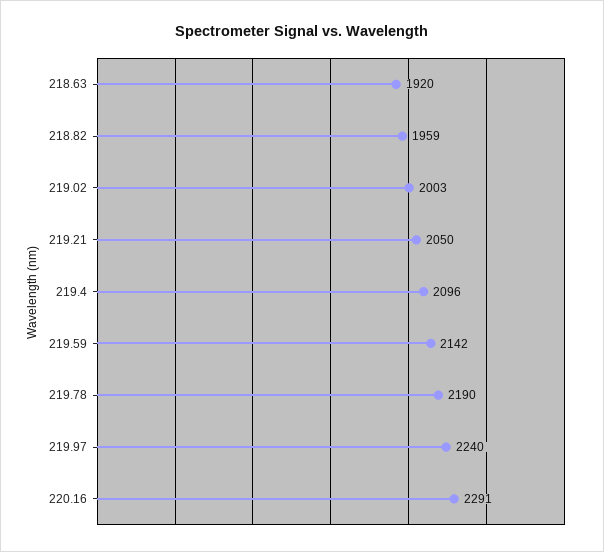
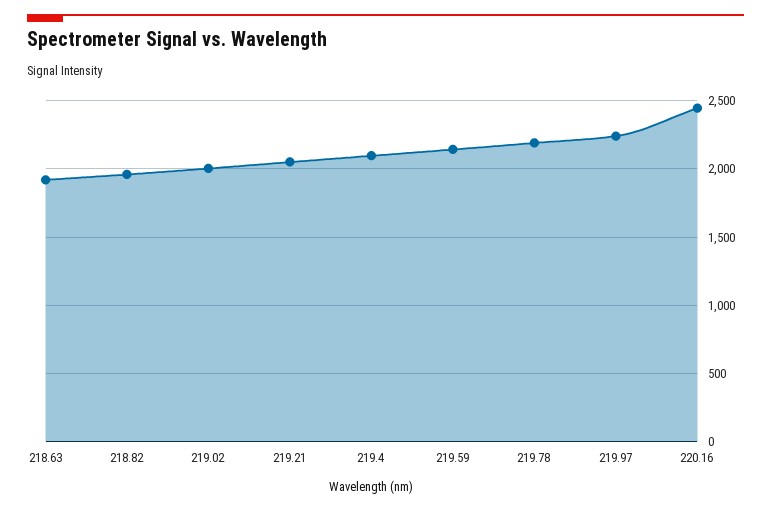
220.16: 2291 -> 2450

